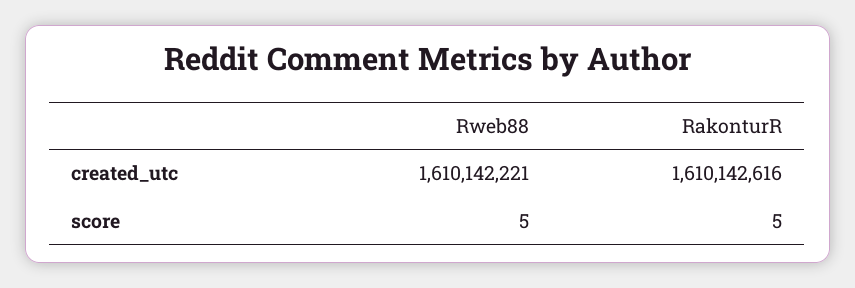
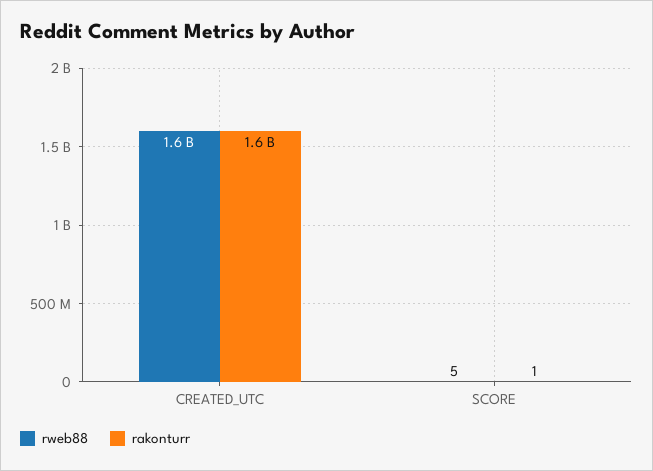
RakonturR, score: 5 -> 1

